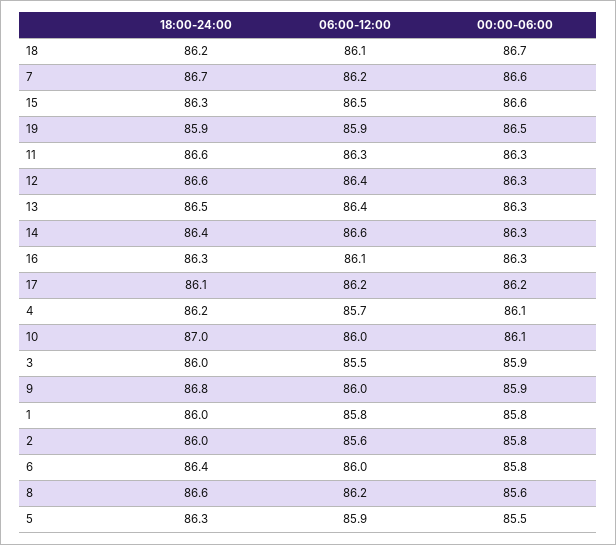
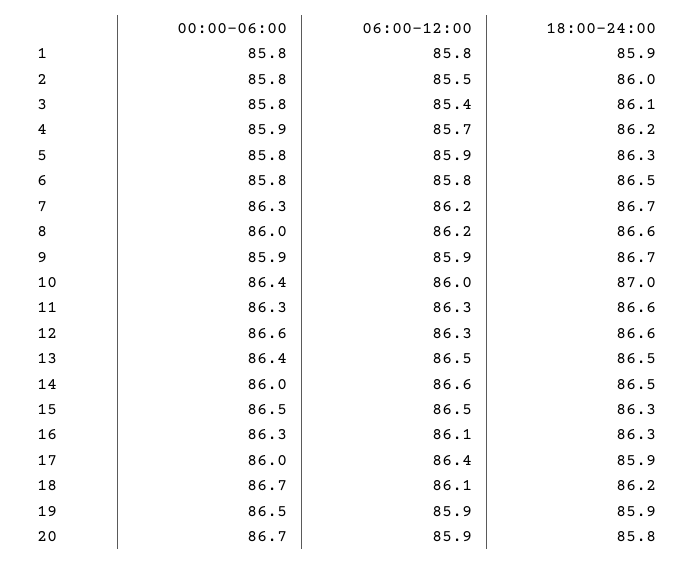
00:00-06:00, 7: 86.6 -> 86.3
00:00-06:00, 15: 86.6 -> 86.5
06:00-12:00, 12: 86.4 -> 86.3
00:00-06:00, 12: 86.3 -> 86.6
06:00-12:00, 13: 86.4 -> 86.5
00:00-06:00, 13: 86.3 -> 86.4
18:00-24:00, 14: 86.4 -> 86.5
00:00-06:00, 14: 86.3 -> 86
18:00-24:00, 17: 86.1 -> 85.9
06:00-12:00, 17: 86.2 -> 86.4
00:00-06:00, 17: 86.2 -> 86
00:00-06:00, 4: 86.1 -> 85.9
00:00-06:00, 10: 86.1 -> 86.4
18:00-24:00, 3: 86 -> 86.1
06:00-12:00, 3: 85.5 -> 85.4
00:00-06:00, 3: 85.9 -> 85.8
18:00-24:00, 9: 86.8 -> 86.7
06:00-12:00, 9: 86 -> 85.9
18:00-24:00, 1: 86 -> 85.9
06:00-12:00, 2: 85.6 -> 85.5
18:00-24:00, 6: 86.4 -> 86.5
06:00-12:00, 6: 86 -> 85.8
00:00-06:00, 8: 85.6 -> 86
00:00-06:00, 5: 85.5 -> 85.8
00:00-06:00, 20: none -> 86.7
06:00-12:00, 20: none -> 85.9
18:00-24:00, 20: none -> 85.8

